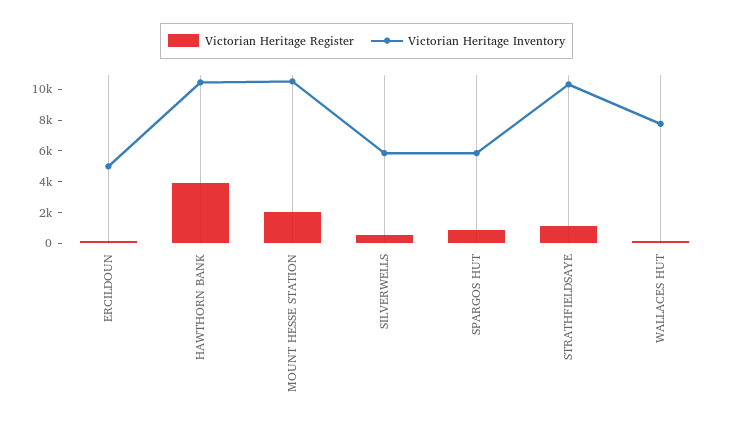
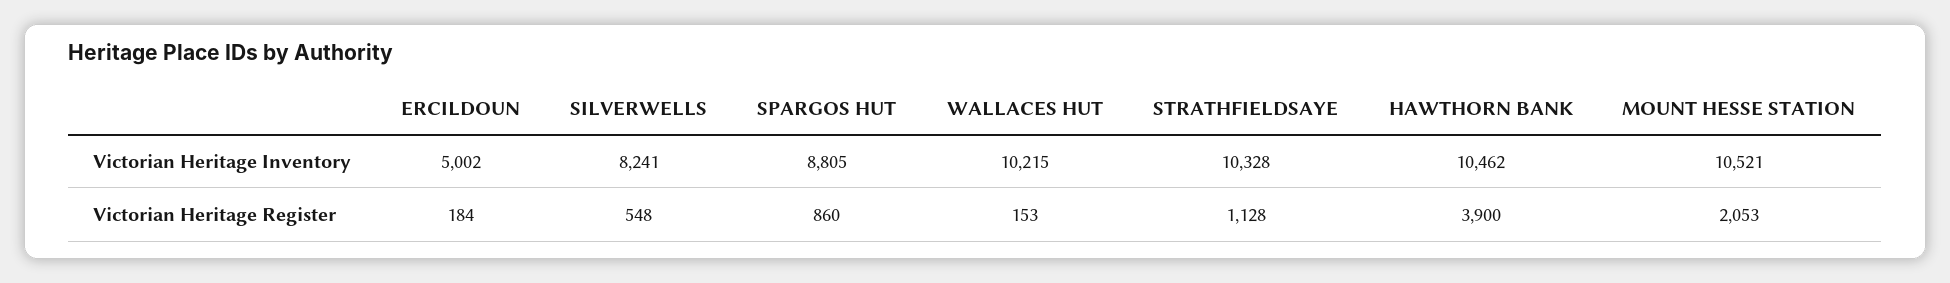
Victorian Heritage Inventory, SILVERWELLS: 6000 -> 8241
Victorian Heritage Inventory, SPARGOS HUT: 6000 -> 8805
Victorian Heritage Inventory, WALLACES HUT: 8000 -> 10215

